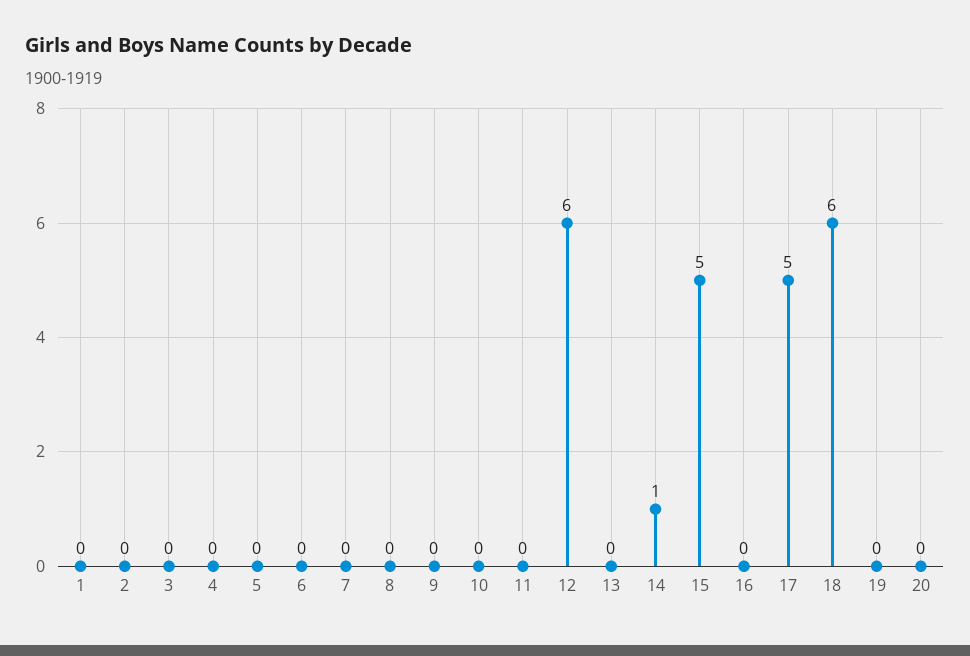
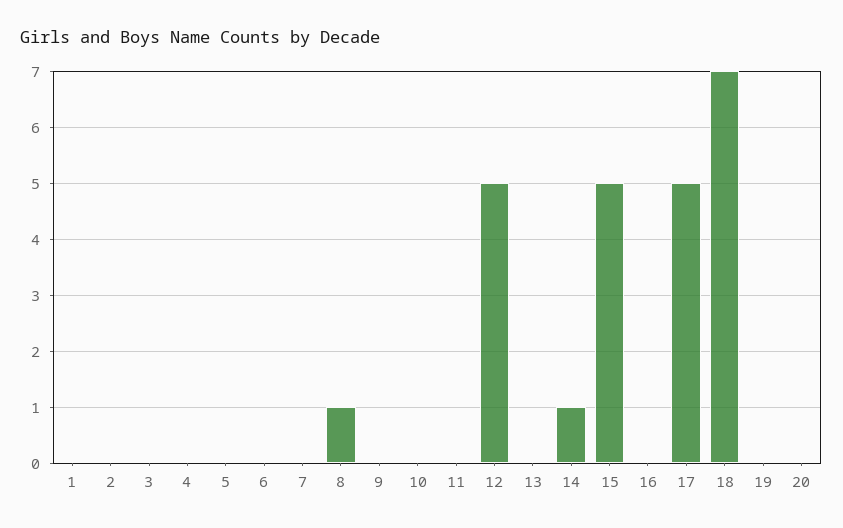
8: 0 -> 1
12: 6 -> 5
18: 6 -> 7

